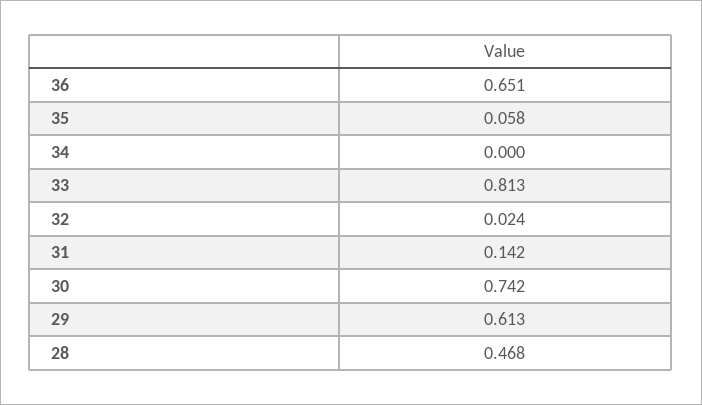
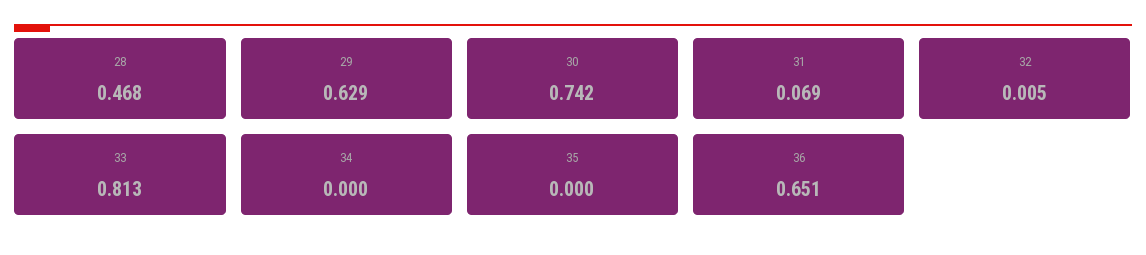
35: 0.058 -> 0
32: 0.024 -> 0.005
31: 0.142 -> 0.069
29: 0.613 -> 0.629

